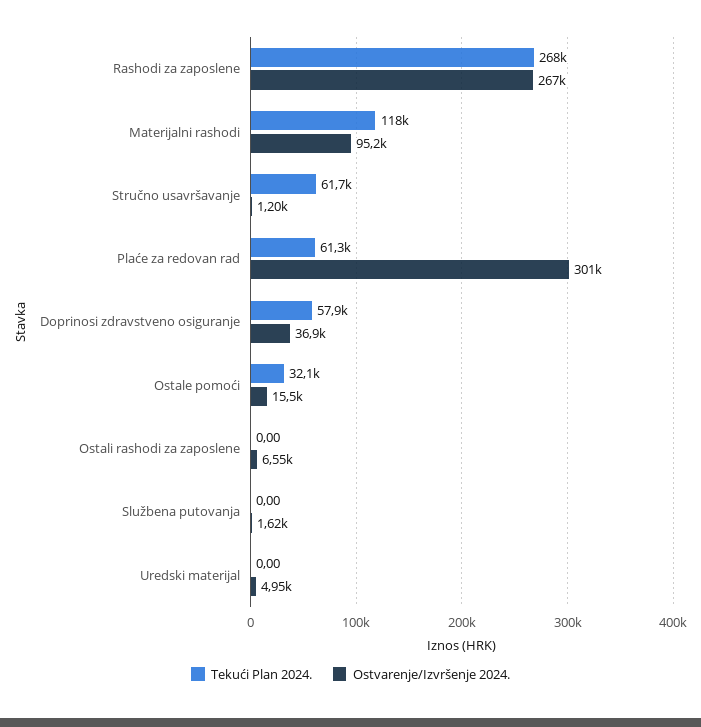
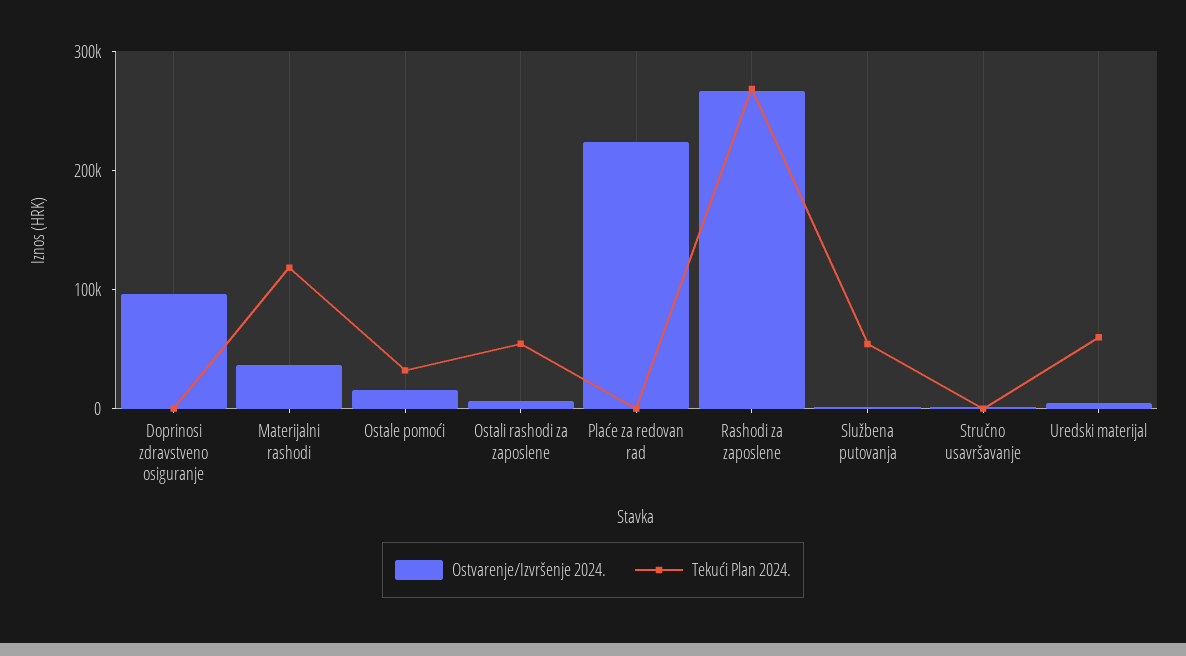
Ostvarenje/Izvršenje 2024., Materijalni rashodi: 95200 -> 40000
Tekući Plan 2024., Stručno usavršavanje: 61700 -> 0
Tekući Plan 2024., Plaće za redovan rad: 61300 -> 0
Ostvarenje/Izvršenje 2024., Plaće za redovan rad: 301000 -> 220000
Tekući Plan 2024., Doprinosi zdravstveno osiguranje: 57900 -> 0
Ostvarenje/Izvršenje 2024., Doprinosi zdravstveno osiguranje: 36900 -> 100000
Tekući Plan 2024., Ostali rashodi za zaposlene: 0 -> 60000
Tekući Plan 2024., Službena putovanja: 0 -> 60000
Tekući Plan 2024., Uredski materijal: 0 -> 60000

